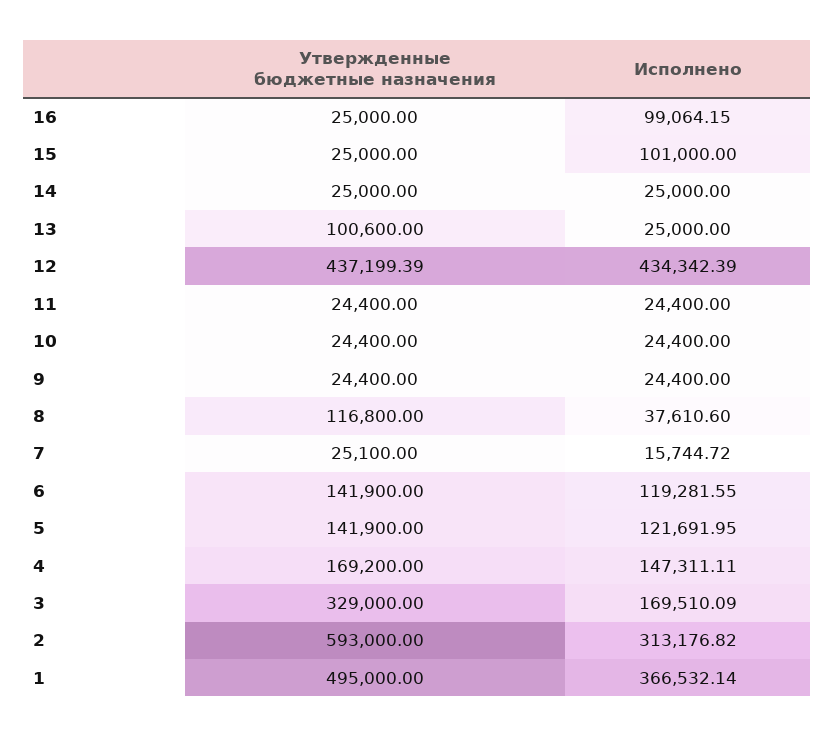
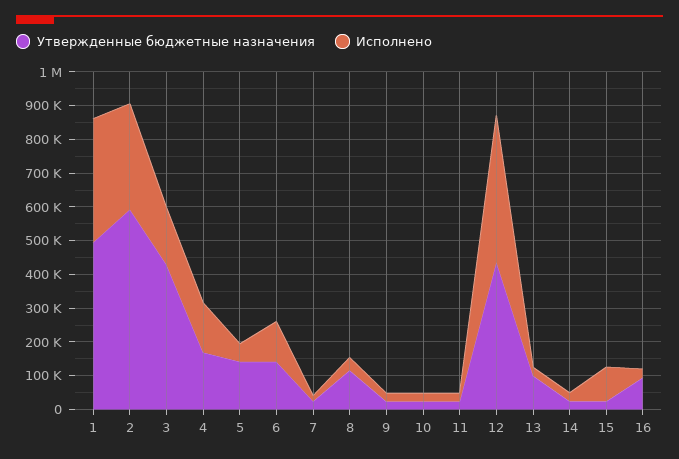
Утвержденные бюджетные назначения, 16: 25000 -> 100000
Исполнено, 16: 99064.15 -> 25000
Исполнено, 5: 121691.95 -> 50000
Утвержденные бюджетные назначения, 3: 329000 -> 425000

